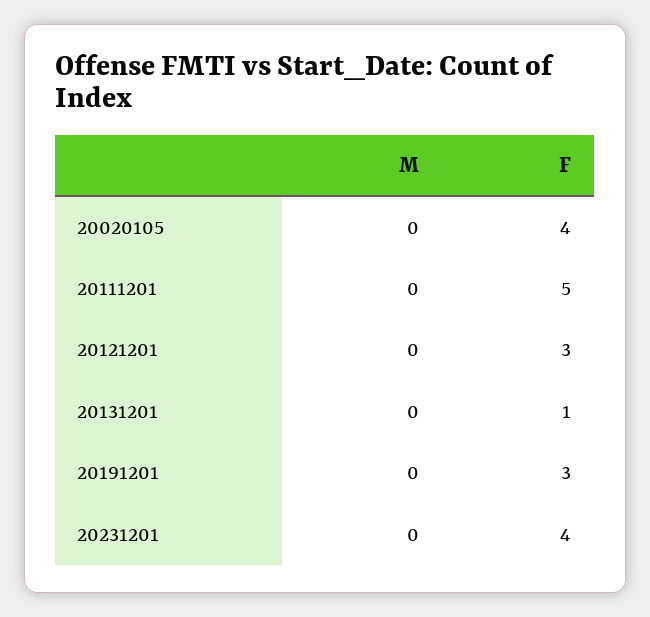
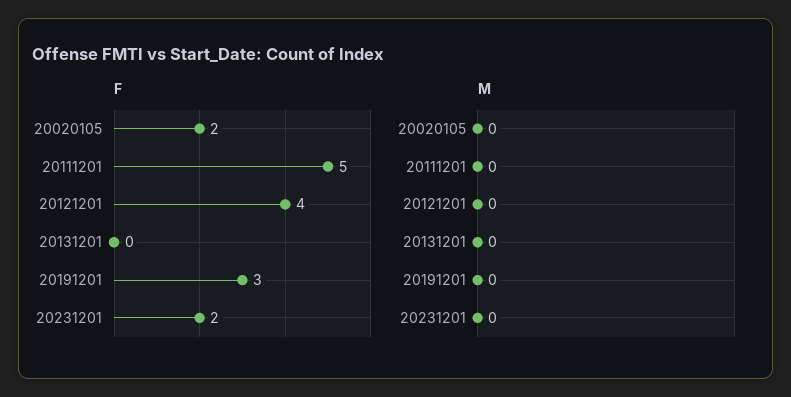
F, 20020105: 4 -> 2
F, 20121201: 3 -> 4
F, 20131201: 1 -> 0
F, 20231201: 4 -> 2

